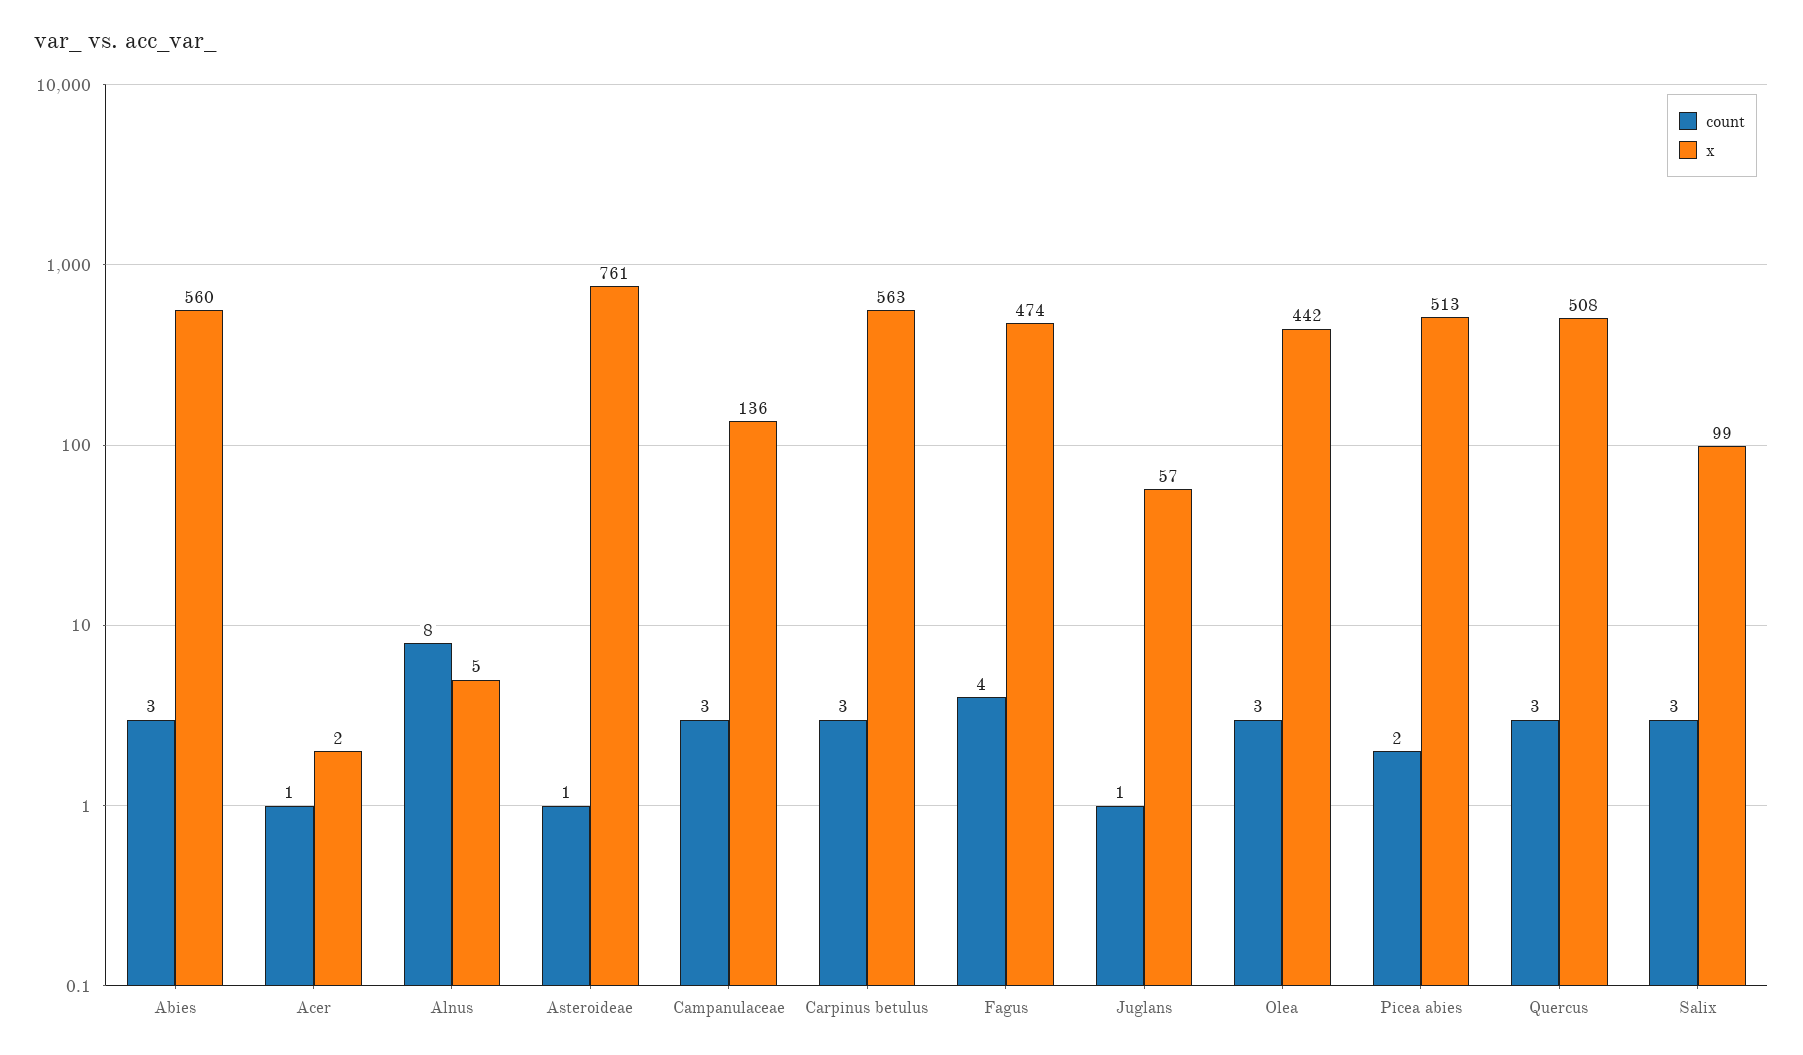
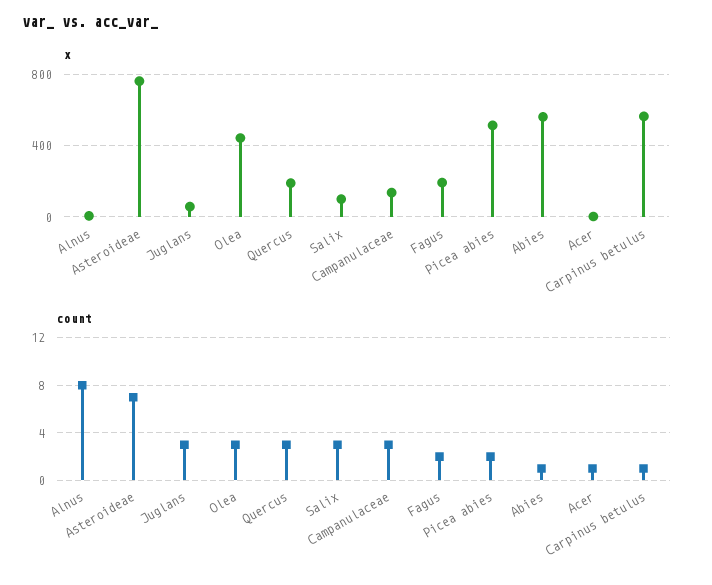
count, Abies: 3 -> 1
count, Asteroideae: 1 -> 7
count, Carpinus betulus: 3 -> 1
count, Fagus: 4 -> 2
x, Fagus: 474 -> 200
count, Juglans: 1 -> 3
x, Quercus: 508 -> 200

